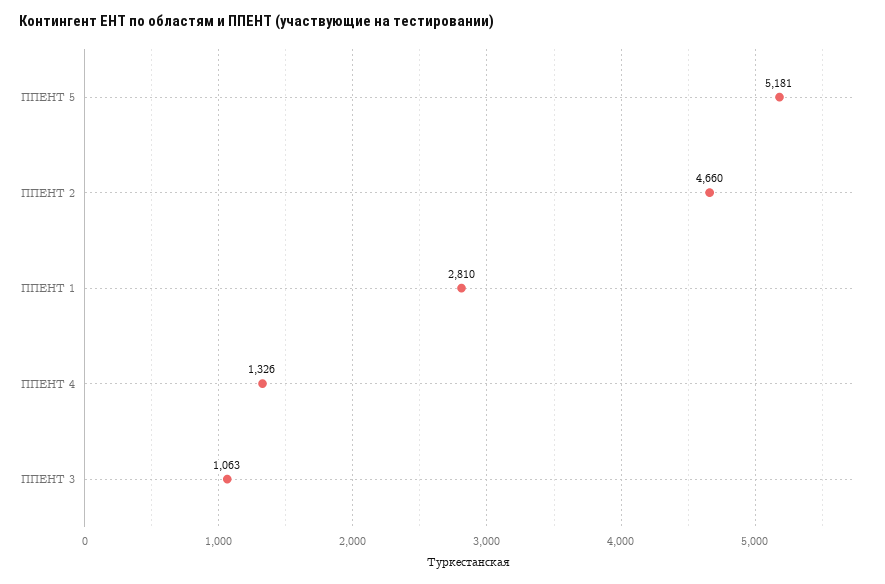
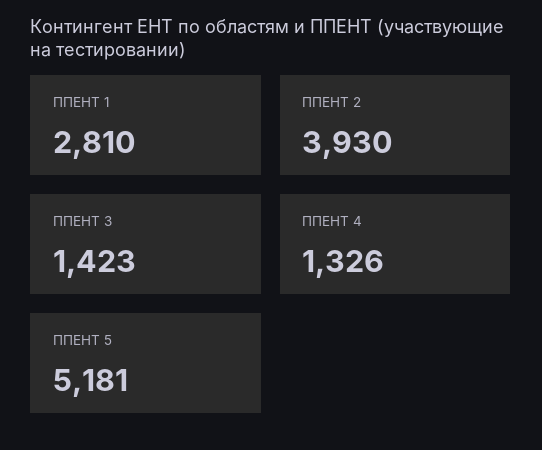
ППЕНТ 2: 4660 -> 3930
ППЕНТ 3: 1063 -> 1423

